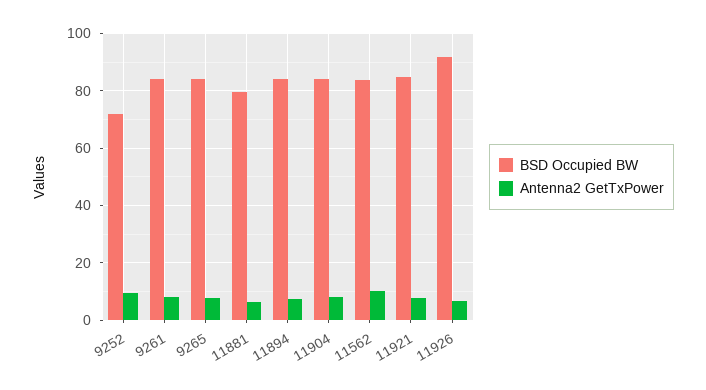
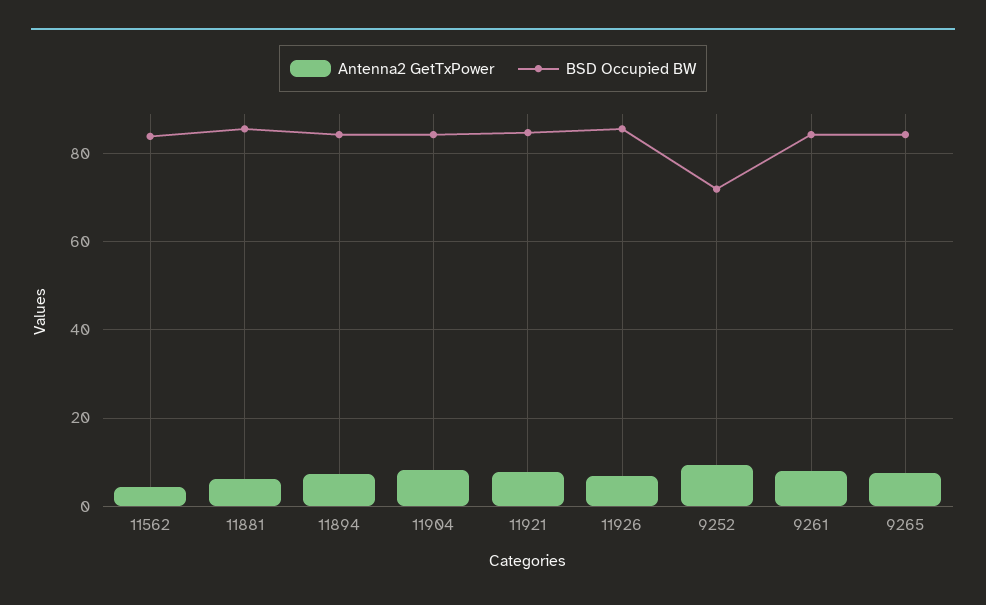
BSD Occupied BW, 11881: 80 -> 86
Antenna2 GetTxPower, 11562: 10 -> 4
BSD Occupied BW, 11926: 92.5 -> 86

